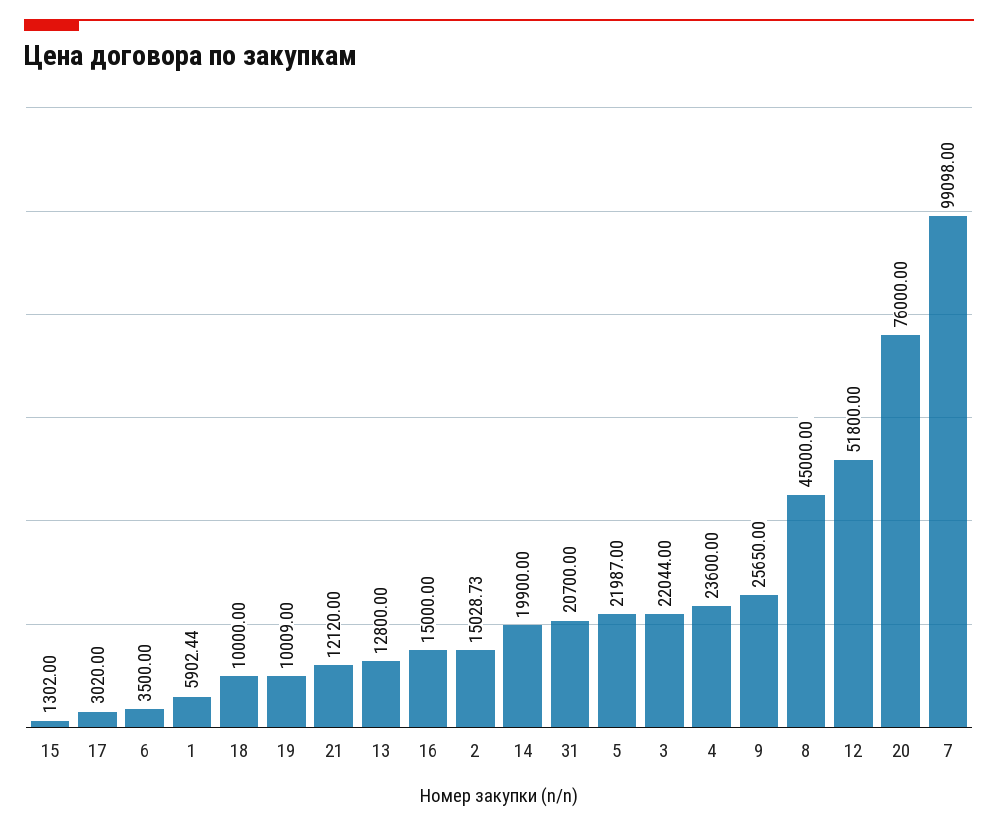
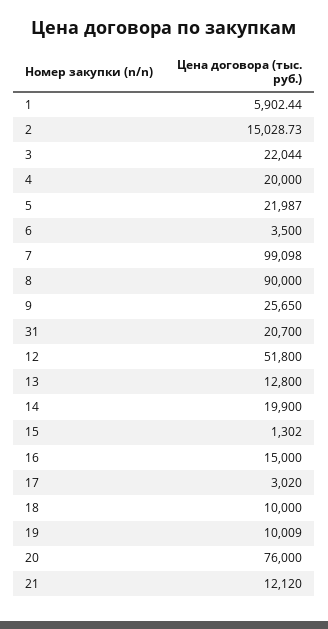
4: 23600 -> 20000
8: 45000 -> 90000

